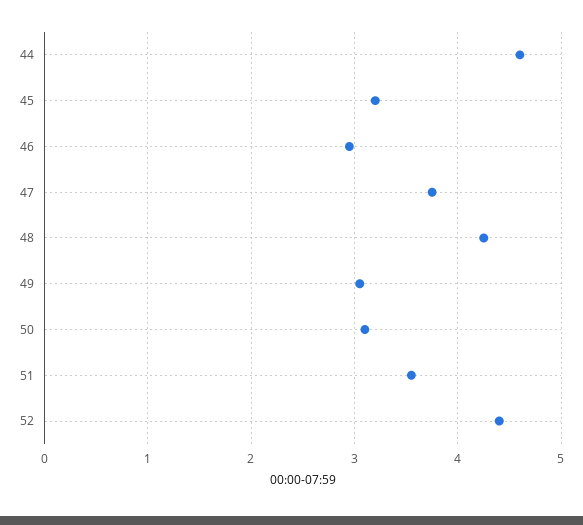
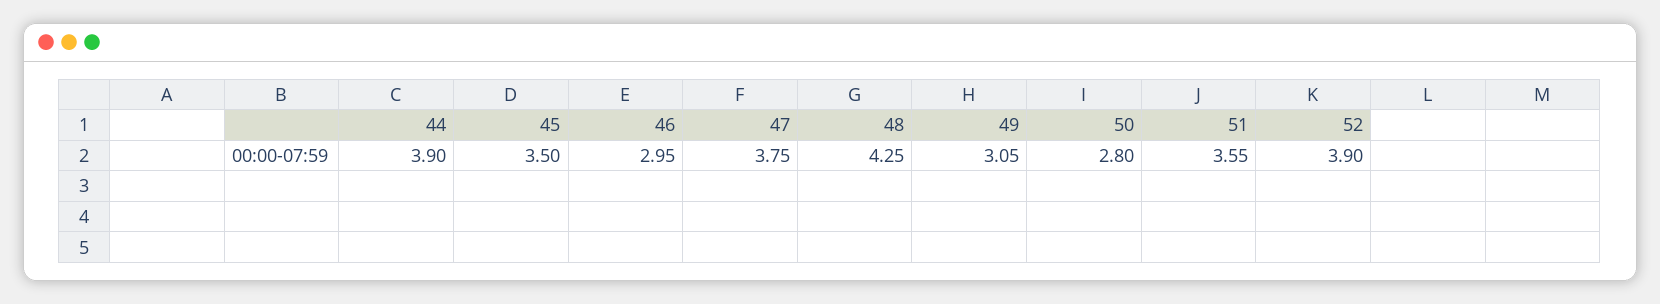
44: 4.6 -> 3.9
45: 3.2 -> 3.5
50: 3.1 -> 2.8
52: 4.4 -> 3.9

